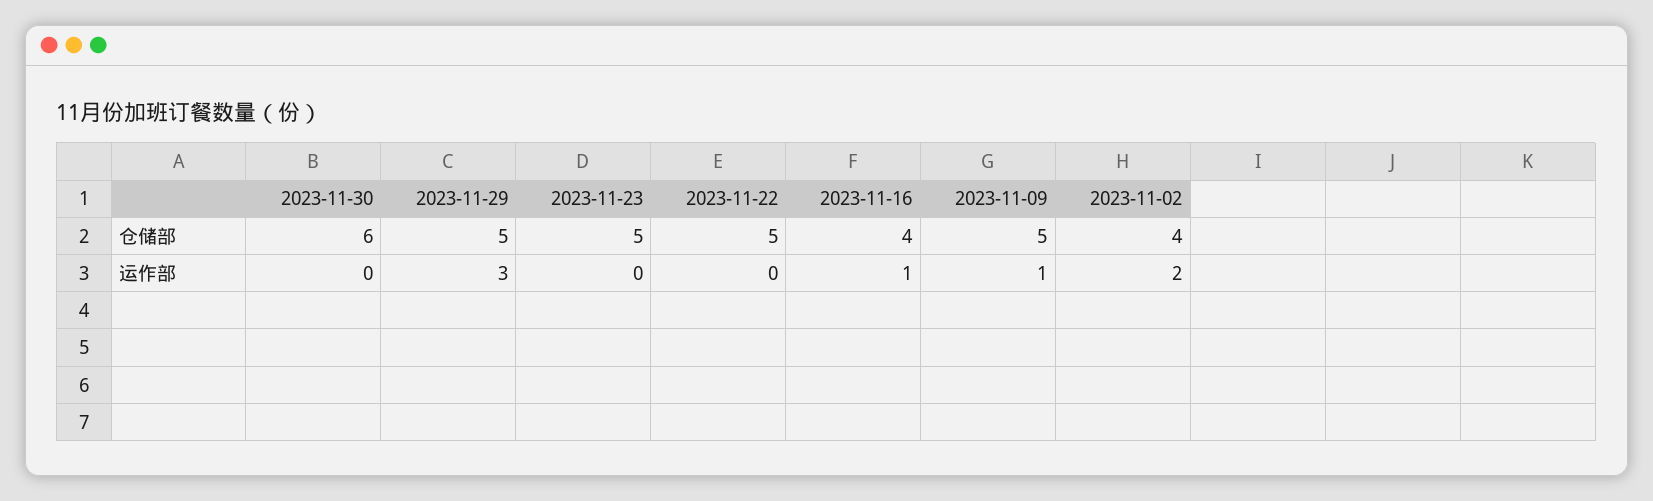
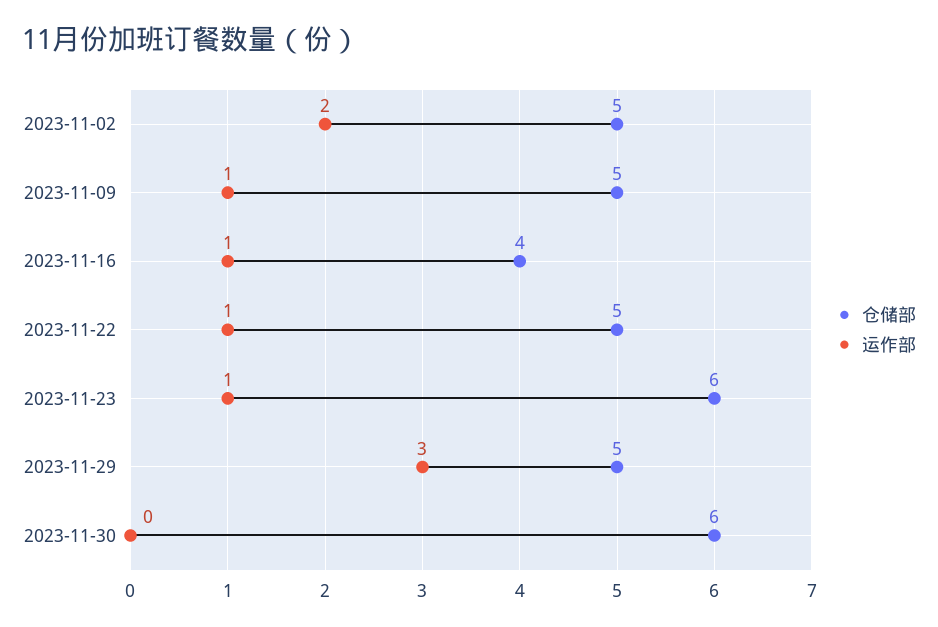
仓储部, 2023-11-23: 5 -> 6
仓储部, 2023-11-02: 4 -> 5
运作部, 2023-11-23: 0 -> 1
运作部, 2023-11-22: 0 -> 1

